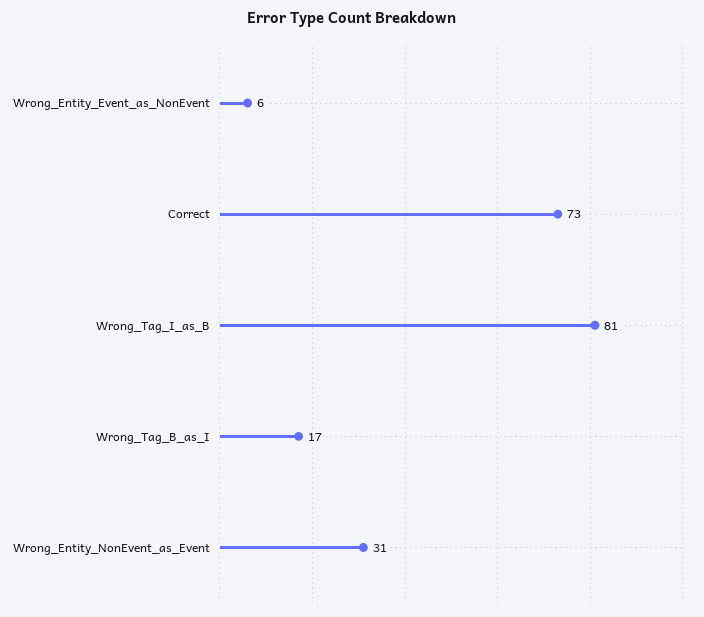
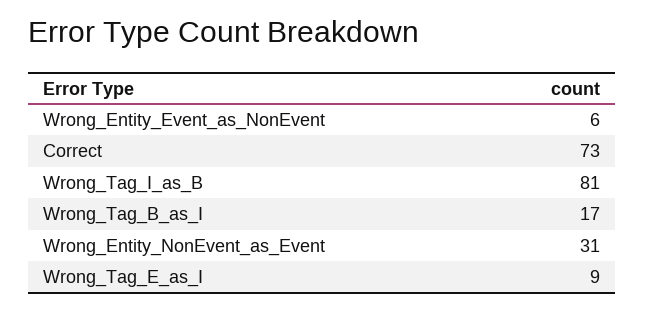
Wrong_Tag_E_as_I: none -> 9

